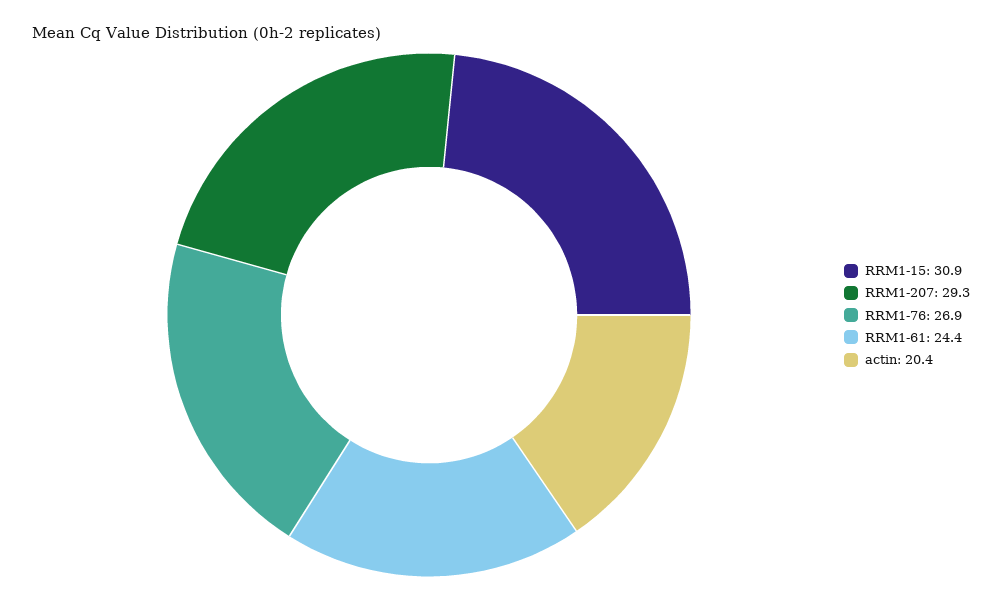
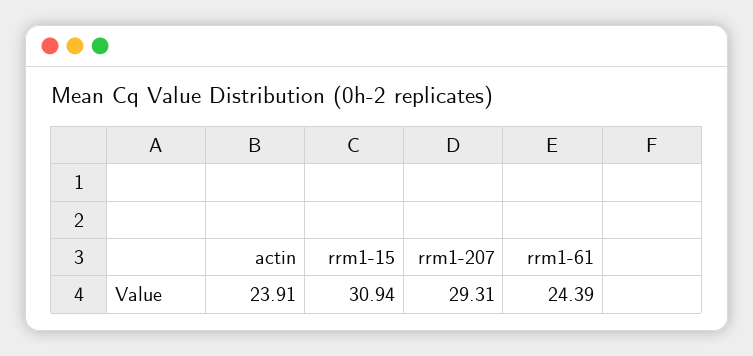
RRM1-76: 26.9 -> none
actin: 20.4 -> 23.91

